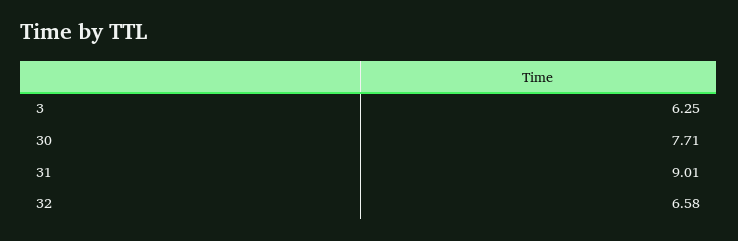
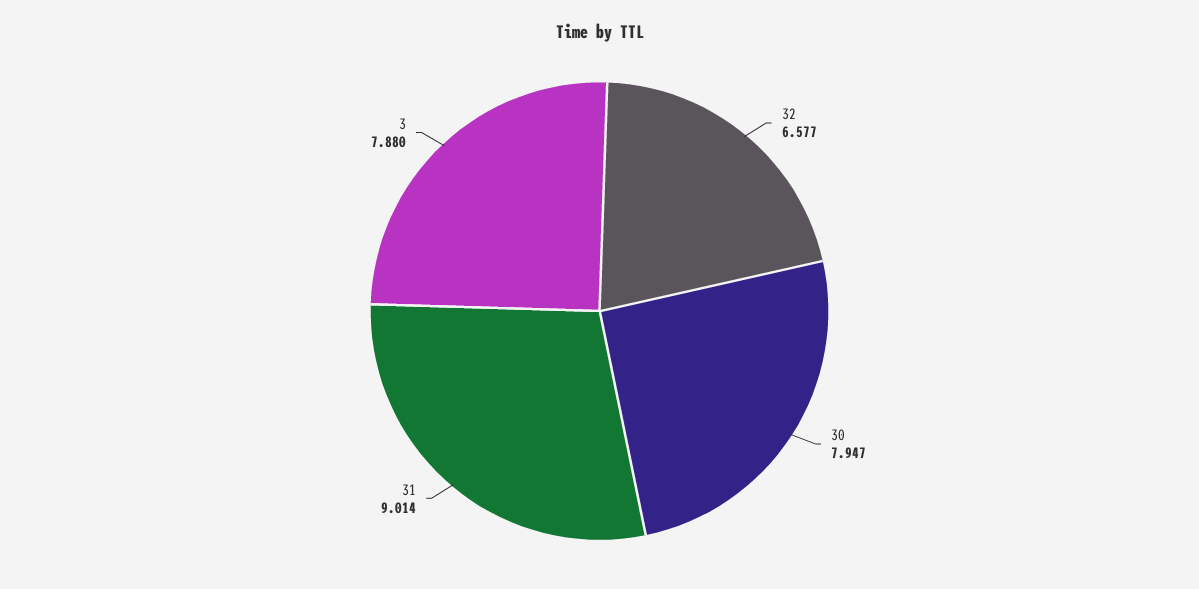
3: 6.25 -> 7.88
30: 7.71 -> 7.947

